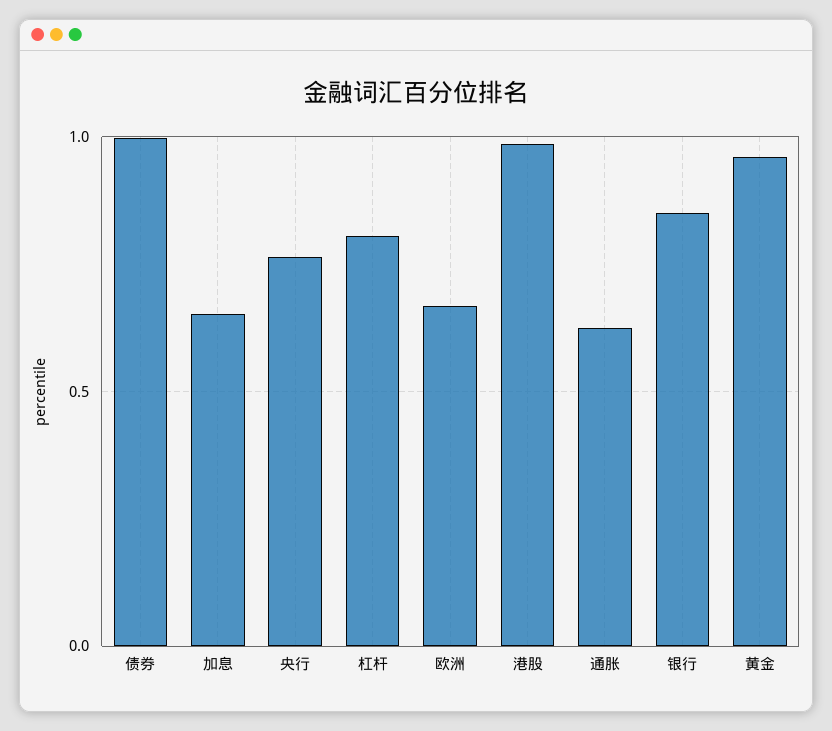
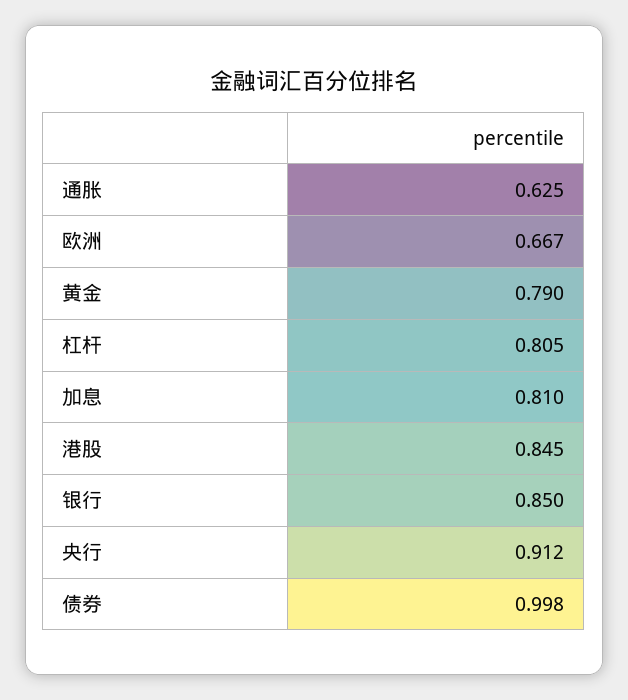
加息: 0.65 -> 0.81
央行: 0.75 -> 0.912
港股: 1 -> 0.845
黄金: 0.95 -> 0.79

